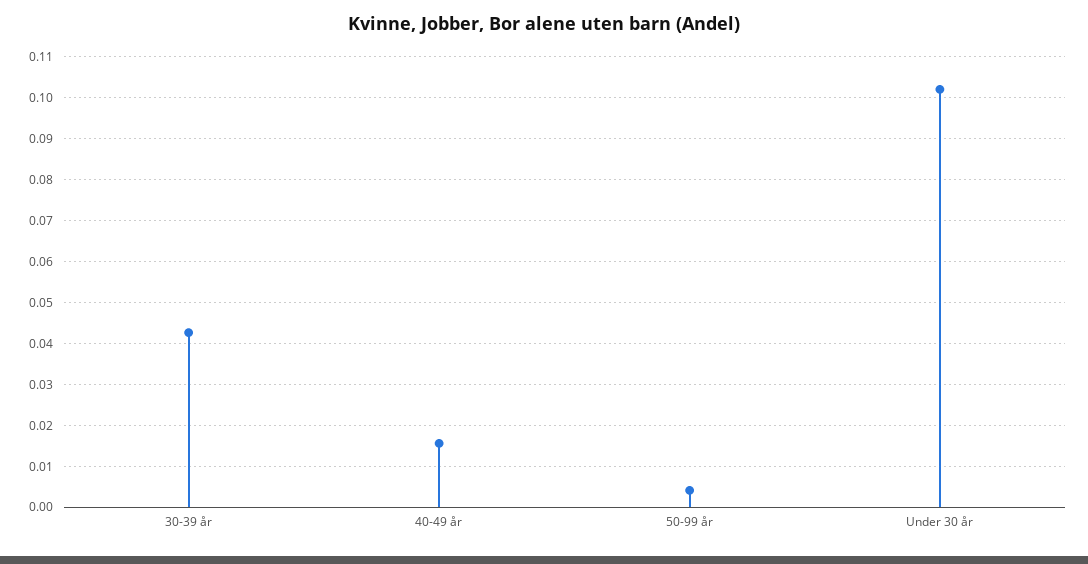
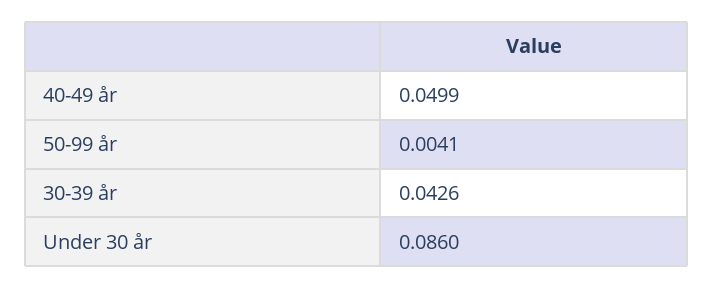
40-49 år: 0.016 -> 0.0499
Under 30 år: 0.102 -> 0.086

